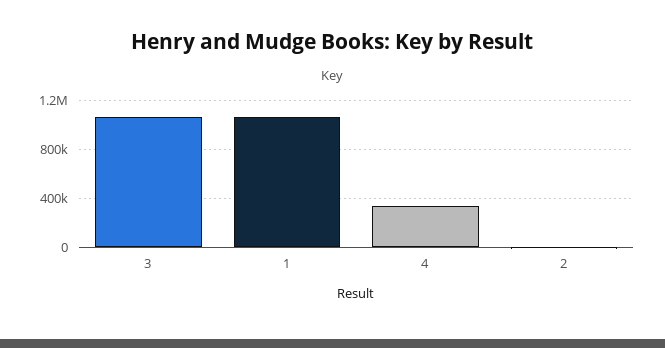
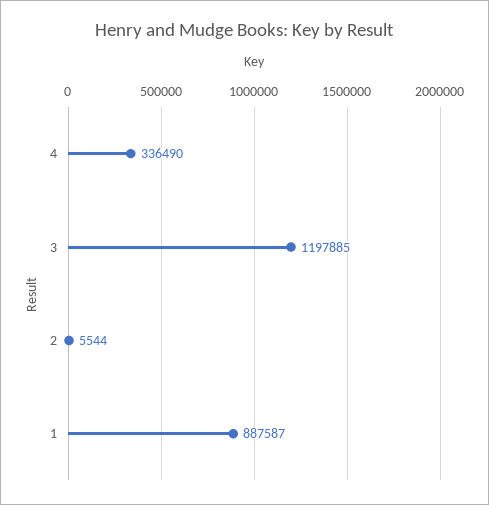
3: 1050000 -> 1197885
1: 1050000 -> 887587

